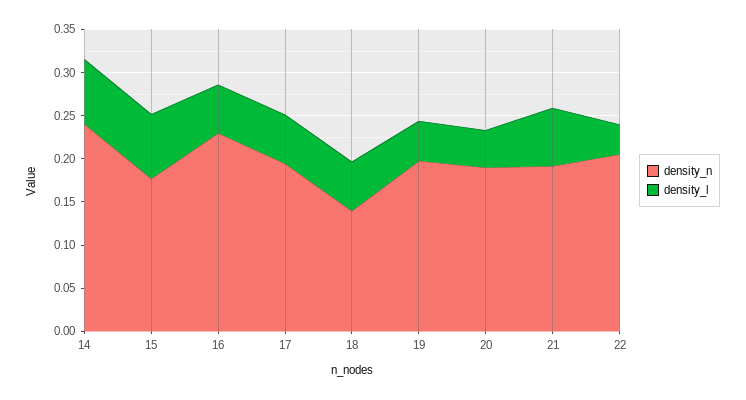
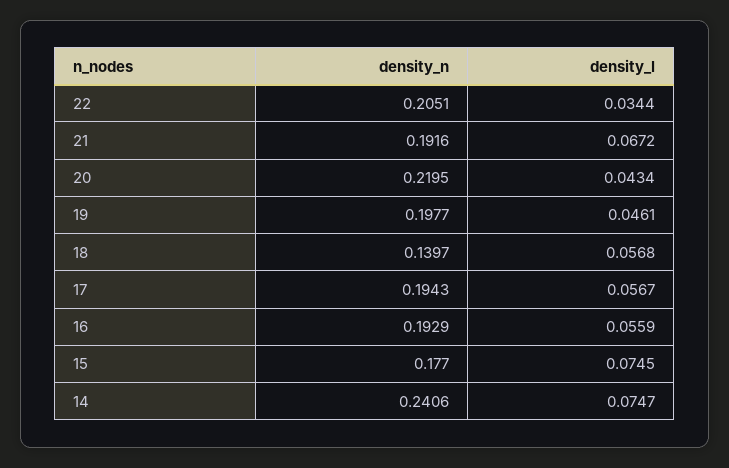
density_n, 16: 0.23 -> 0.1929
density_n, 20: 0.19 -> 0.2195

